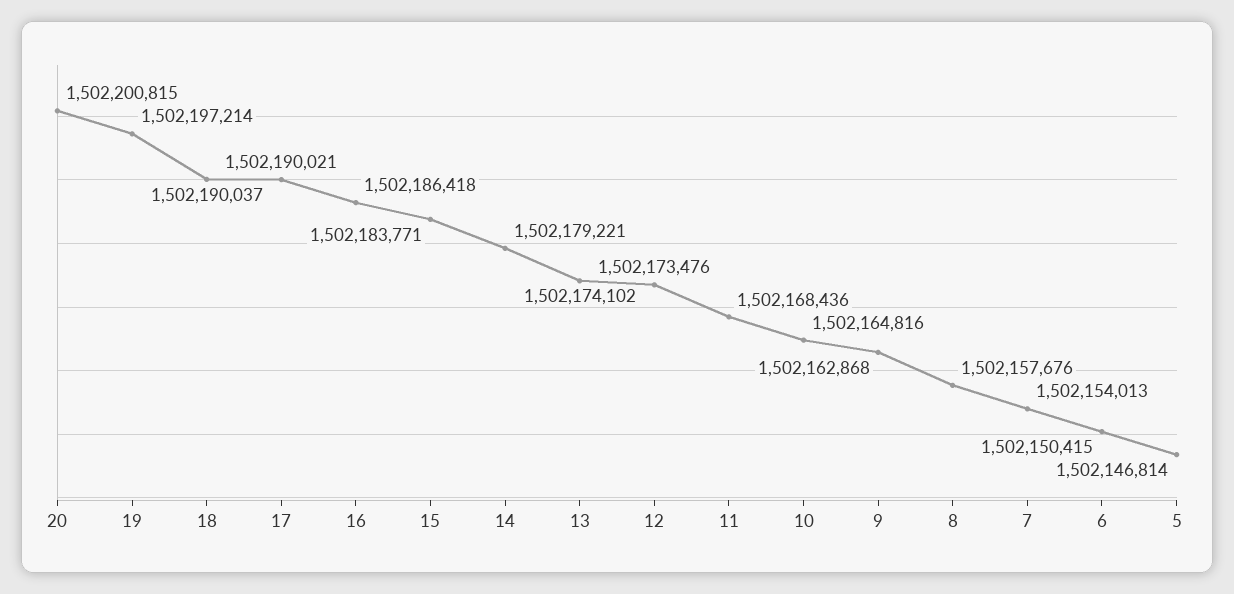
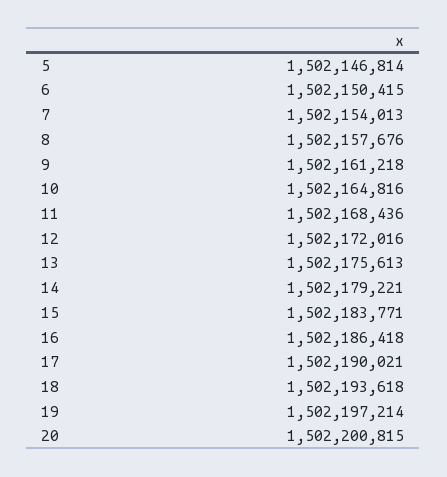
18: 1502190037 -> 1502193618
13: 1502174102 -> 1502175613
12: 1502173476 -> 1502172016
9: 1502162868 -> 1502161218

